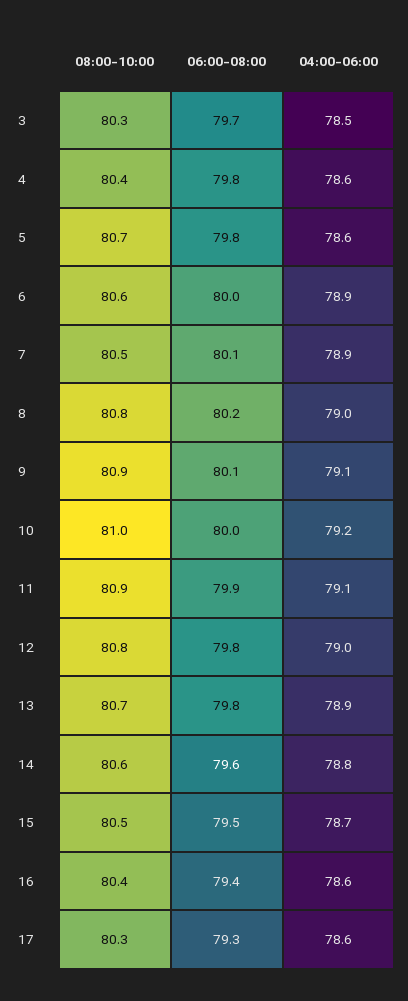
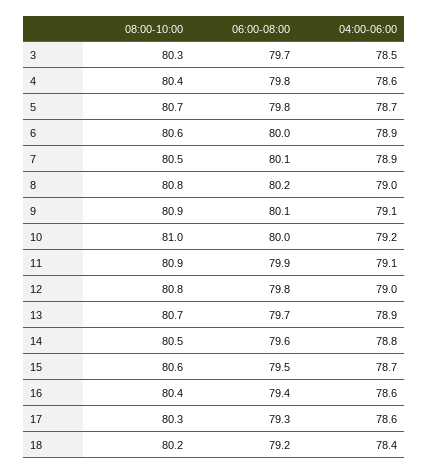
04:00-06:00, 5: 78.6 -> 78.7
06:00-08:00, 13: 79.8 -> 79.7
08:00-10:00, 14: 80.6 -> 80.5
08:00-10:00, 15: 80.5 -> 80.6
08:00-10:00, 18: none -> 80.2
06:00-08:00, 18: none -> 79.2
04:00-06:00, 18: none -> 78.4

